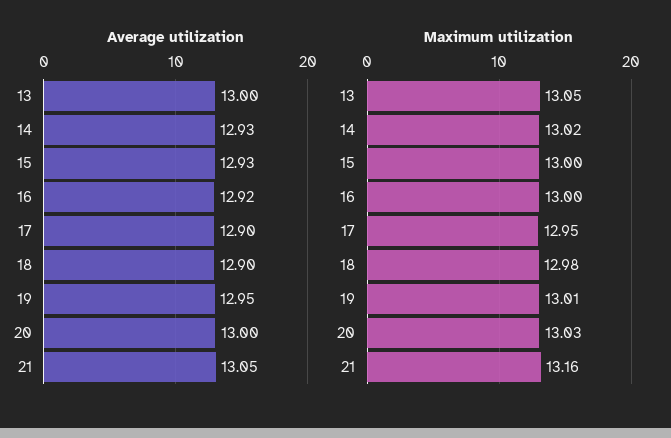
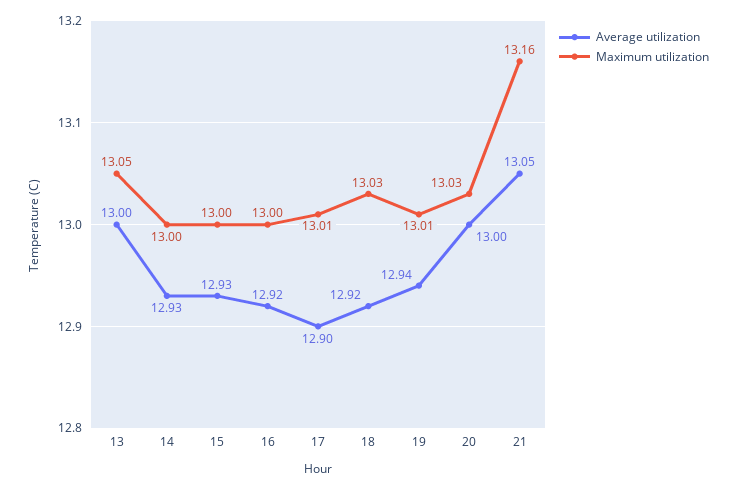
Average utilization, 18: 12.9 -> 12.92
Average utilization, 19: 12.95 -> 12.94
Maximum utilization, 14: 13.02 -> 13
Maximum utilization, 17: 12.95 -> 13.01
Maximum utilization, 18: 12.98 -> 13.03

